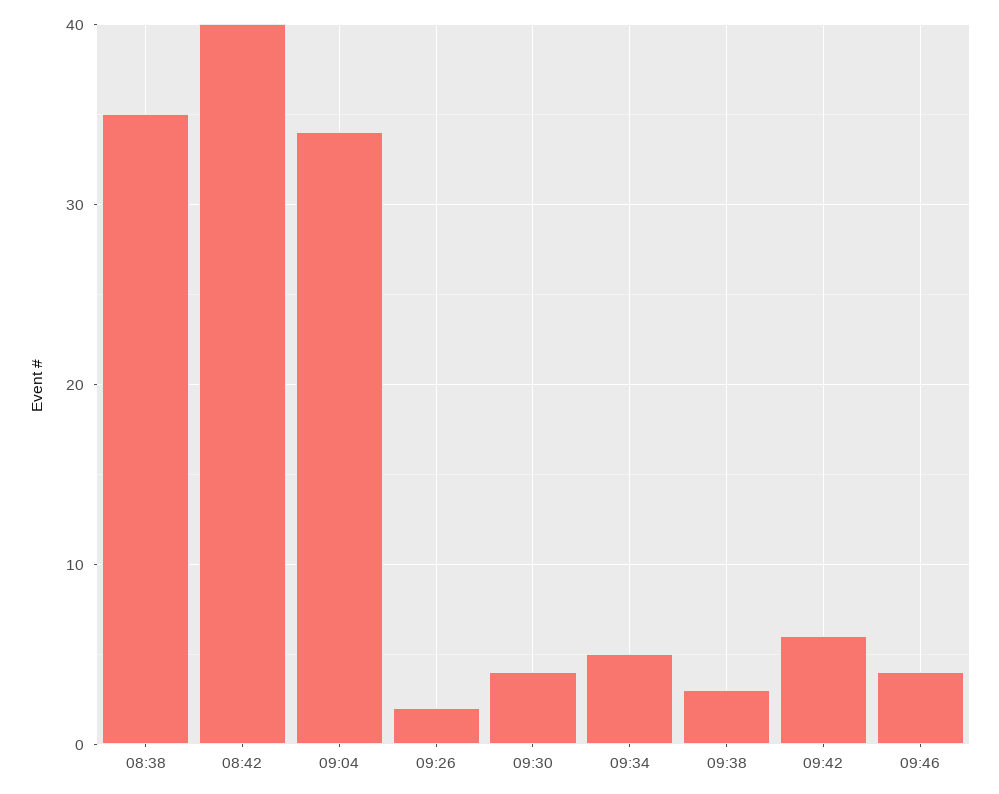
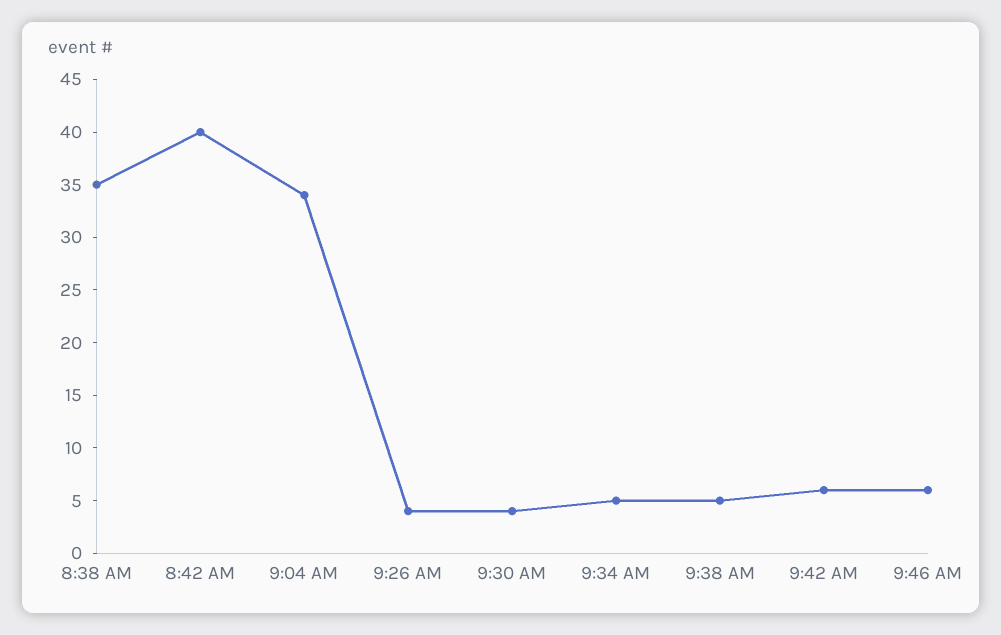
09:26: 2 -> 4
09:38: 3 -> 5
09:46: 4 -> 6

